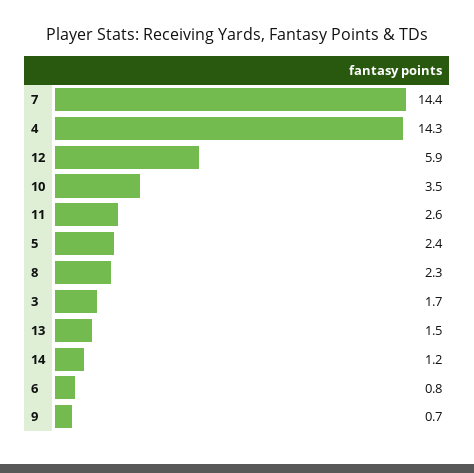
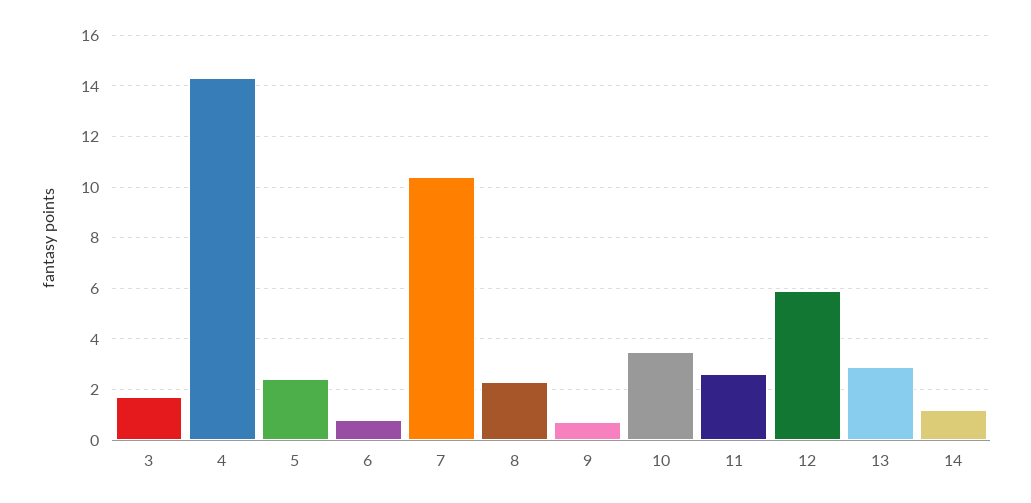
7: 14.4 -> 10.5
13: 1.5 -> 3

